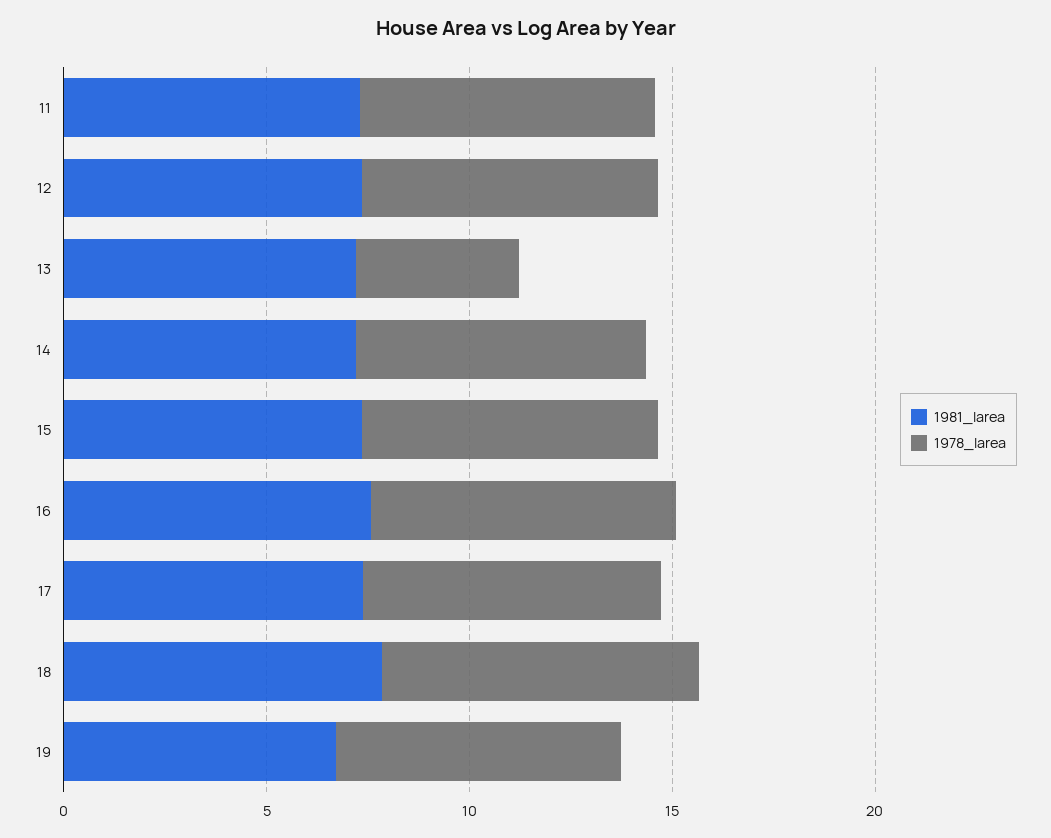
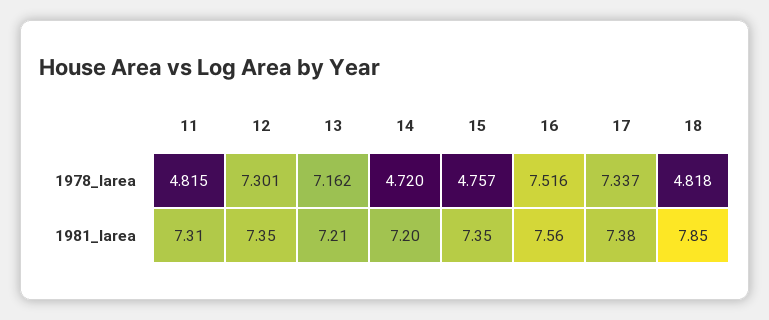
1978_larea, 11: 7 -> 4.815
1978_larea, 13: 4 -> 7.162
1978_larea, 14: 7 -> 4.72
1978_larea, 15: 7 -> 4.757
1978_larea, 18: 8 -> 4.818
1981_larea, 19: 7 -> none
1978_larea, 19: 7 -> none

